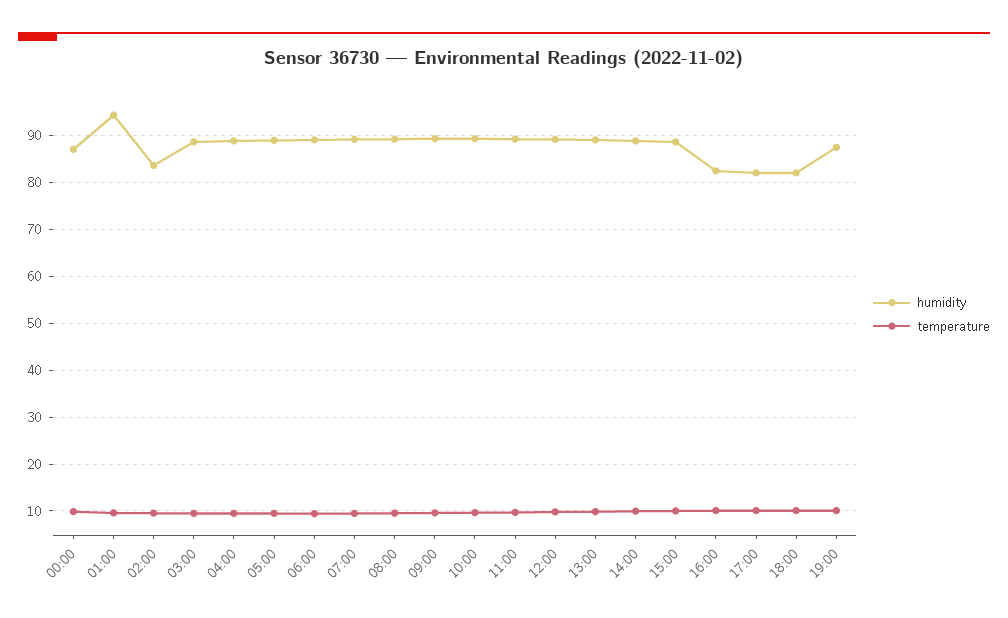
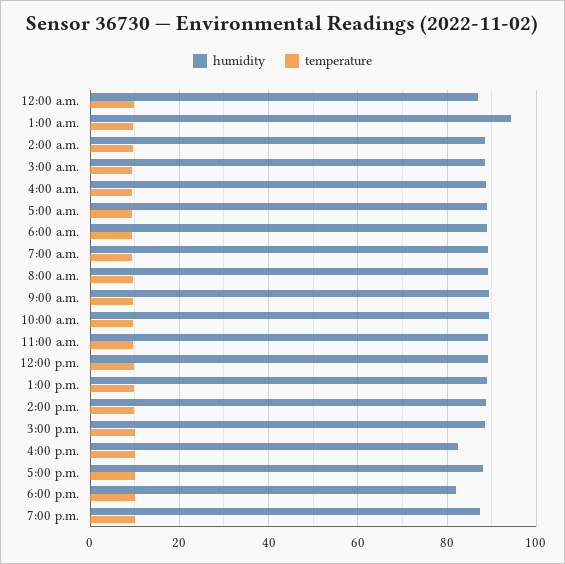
humidity, 02:00: 84 -> 88
humidity, 17:00: 82 -> 88

